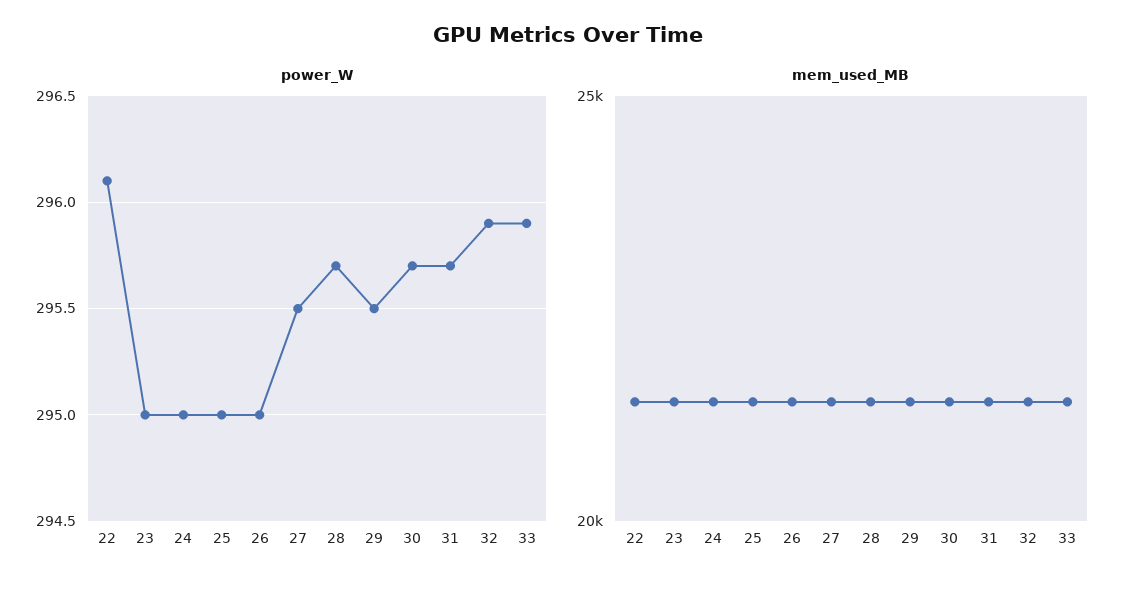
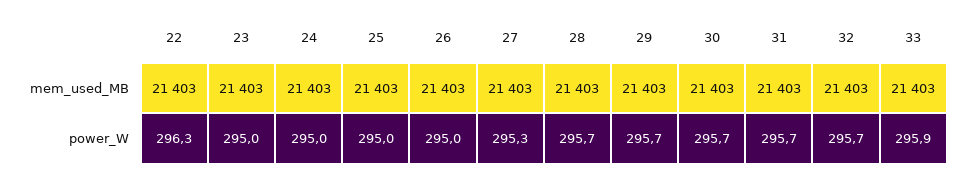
power_W, 22: 296.1 -> 296.3
power_W, 27: 295.5 -> 295.3
power_W, 29: 295.5 -> 295.7
power_W, 32: 295.9 -> 295.7

